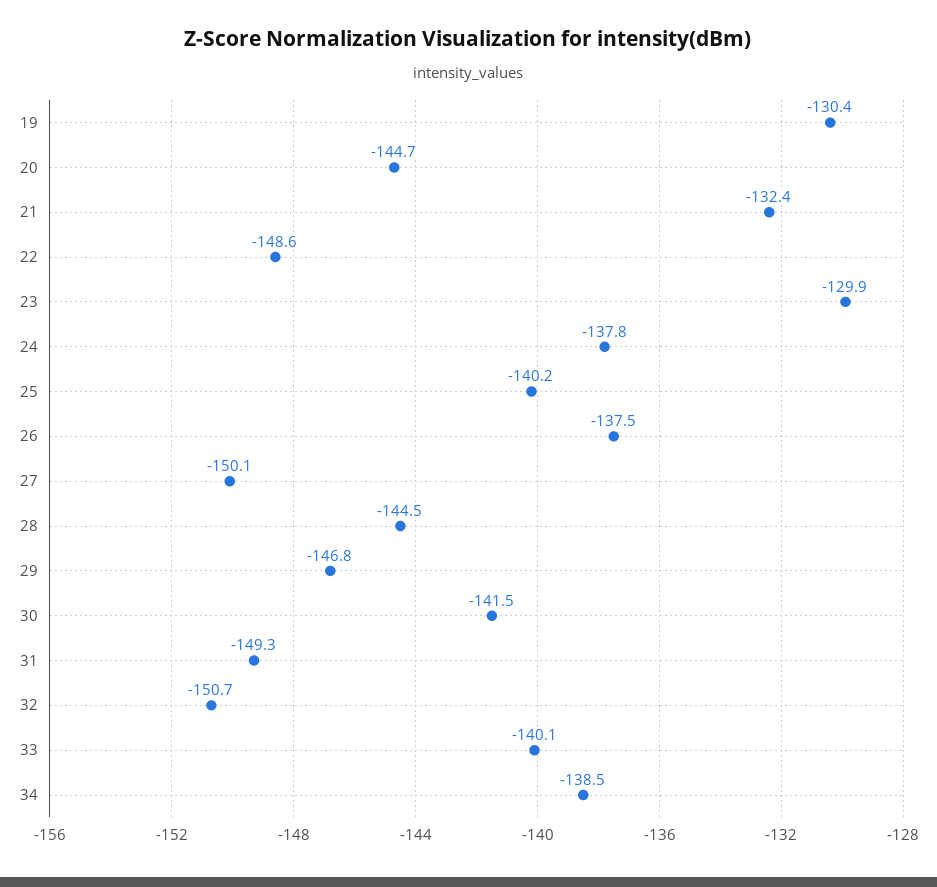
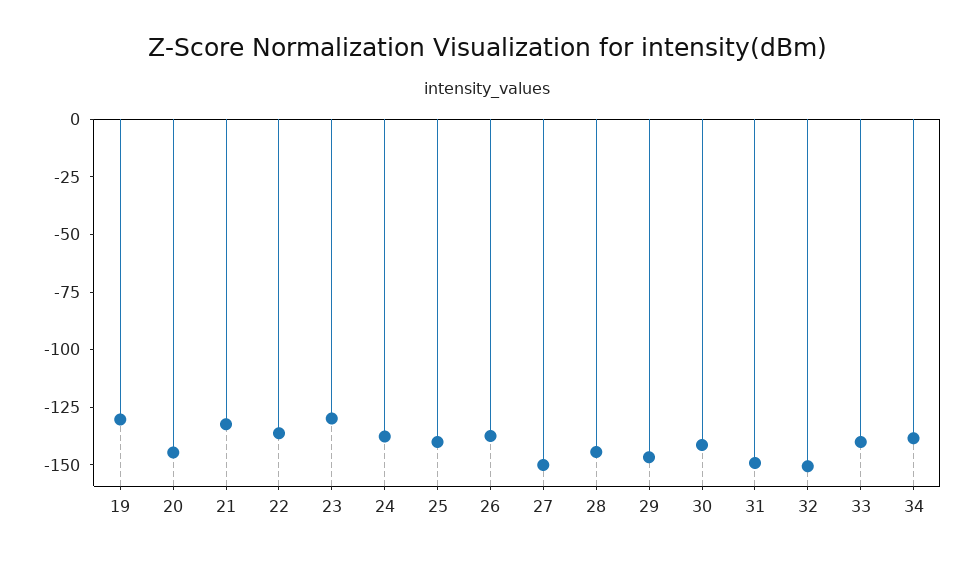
22: -148.6 -> -135

